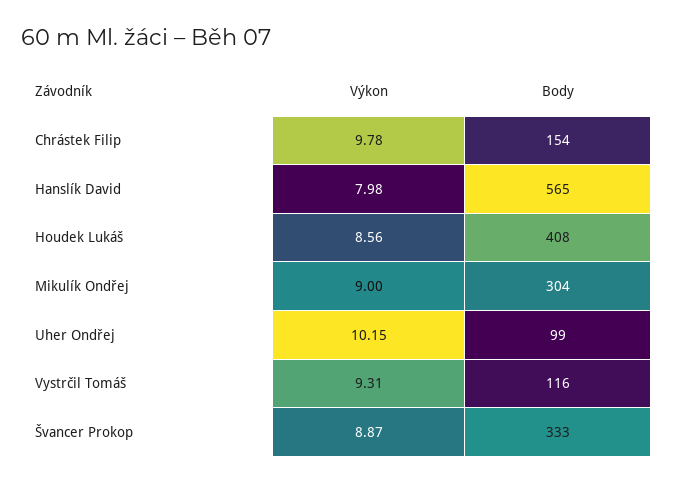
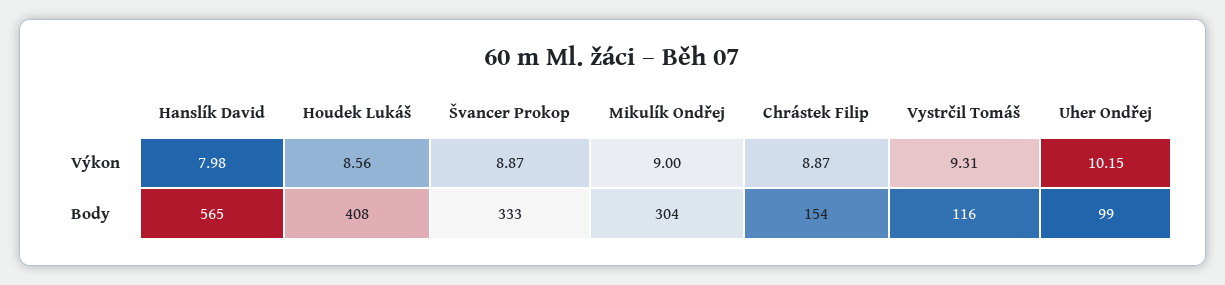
Výkon, Chrástek Filip: 9.78 -> 8.87

